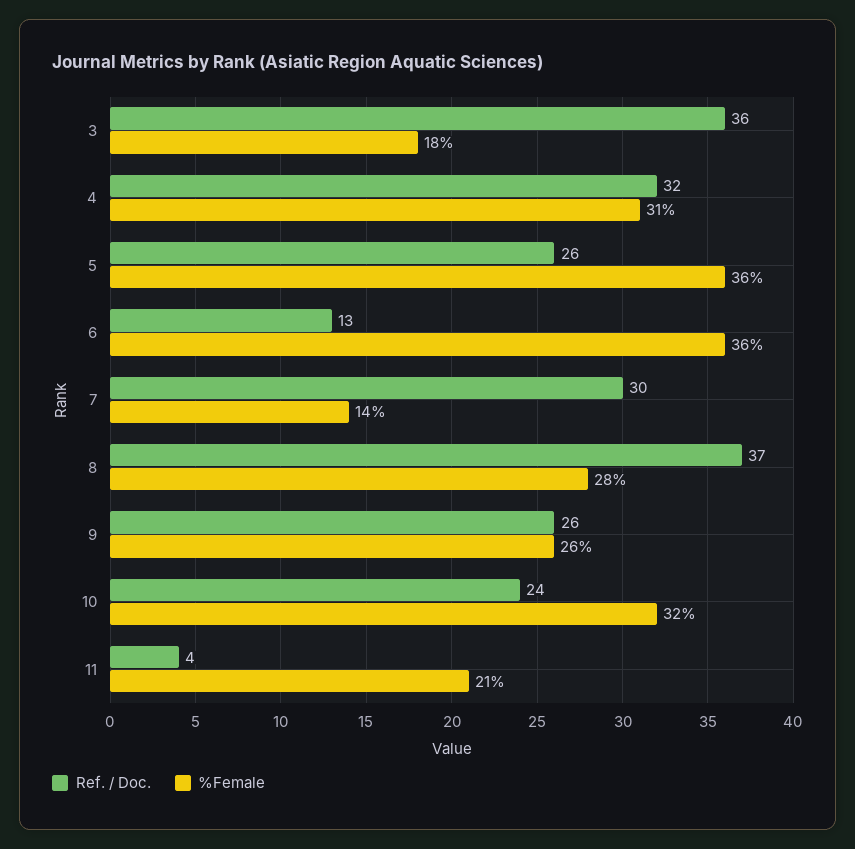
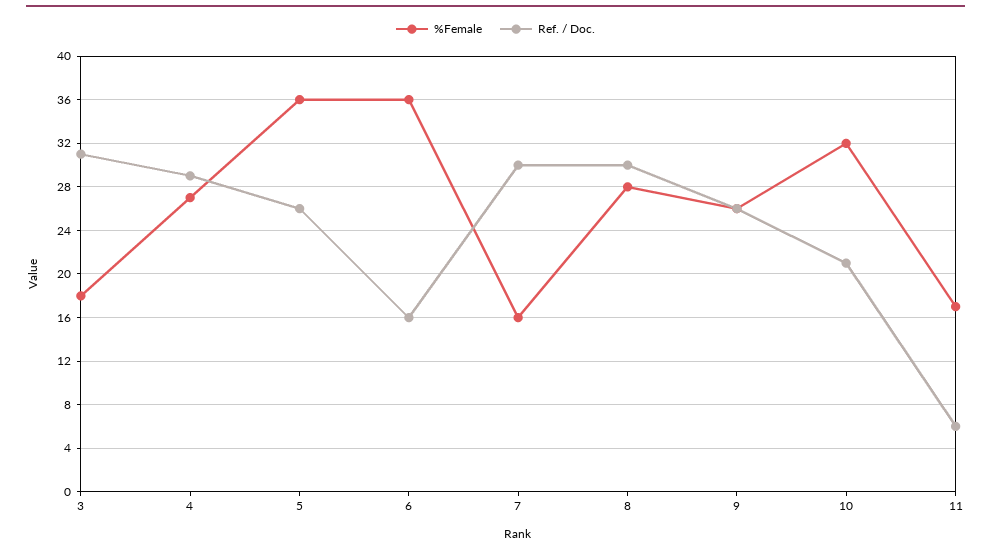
Ref. / Doc., 3: 36 -> 31
Ref. / Doc., 4: 32 -> 29
%Female, 4: 31 -> 27
Ref. / Doc., 6: 13 -> 16
%Female, 7: 14 -> 16
Ref. / Doc., 8: 37 -> 30
Ref. / Doc., 10: 24 -> 21
Ref. / Doc., 11: 4 -> 6
%Female, 11: 21 -> 17

